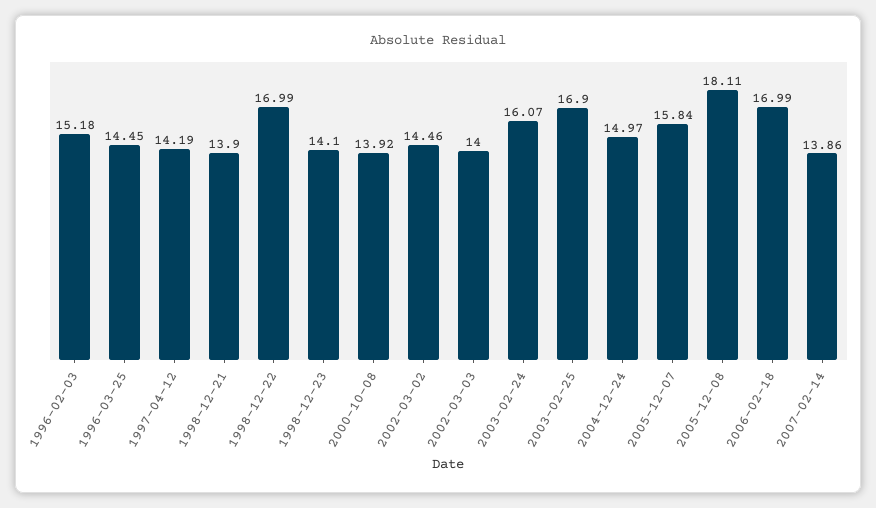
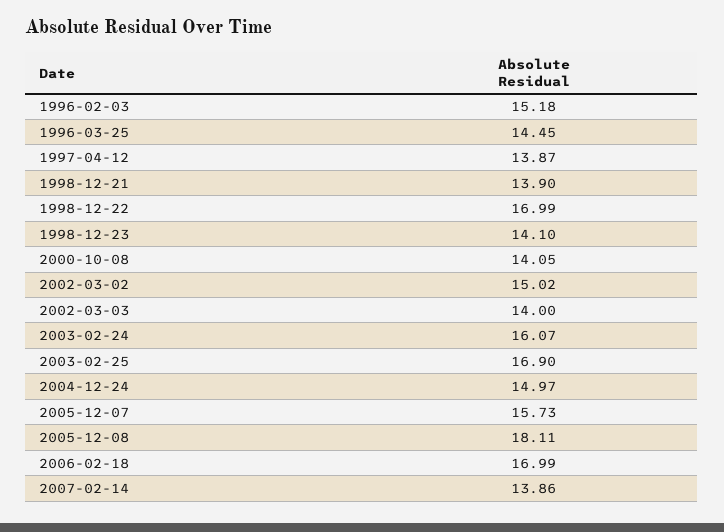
1997-04-12: 14.19 -> 13.87
2000-10-08: 13.92 -> 14.05
2002-03-02: 14.46 -> 15.02
2005-12-07: 15.84 -> 15.73

